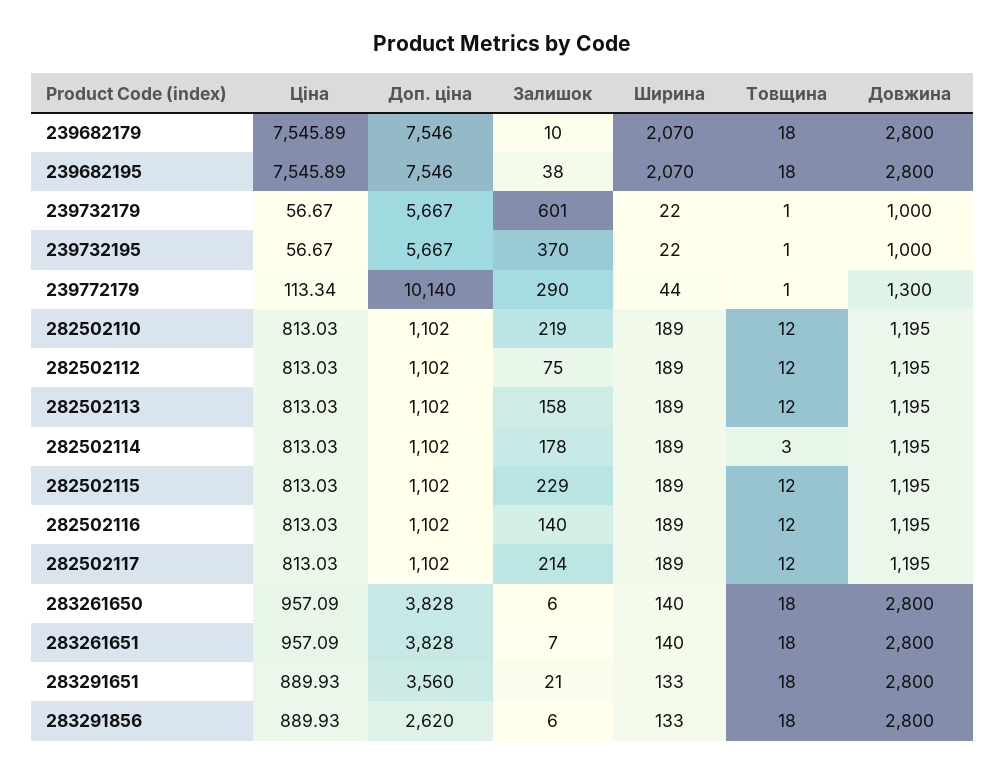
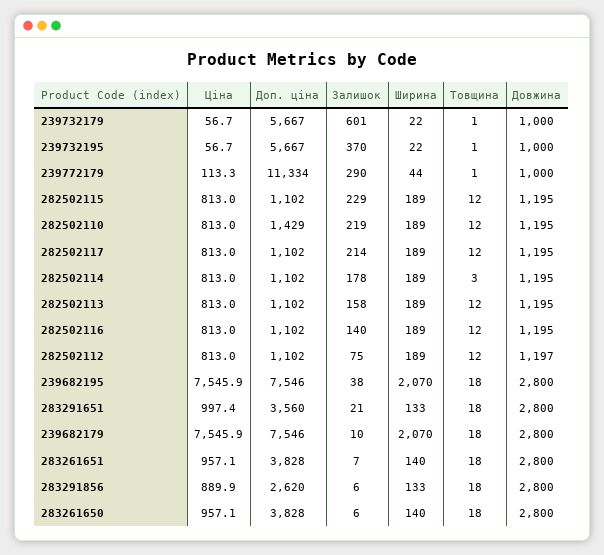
Доп. ціна, 239772179: 10140 -> 11334
Довжина, 239772179: 1300 -> 1000
Доп. ціна, 282502110: 1102 -> 1429
Довжина, 282502112: 1195 -> 1197
Ціна, 283291651: 889.93 -> 997.4

